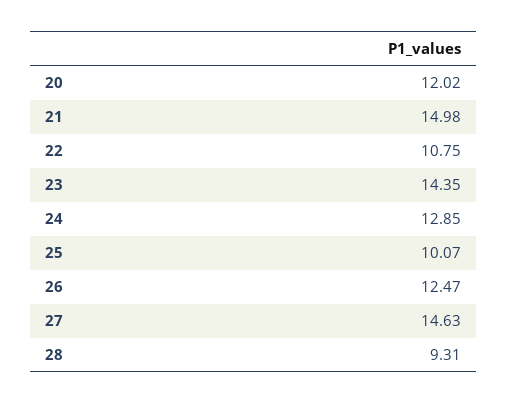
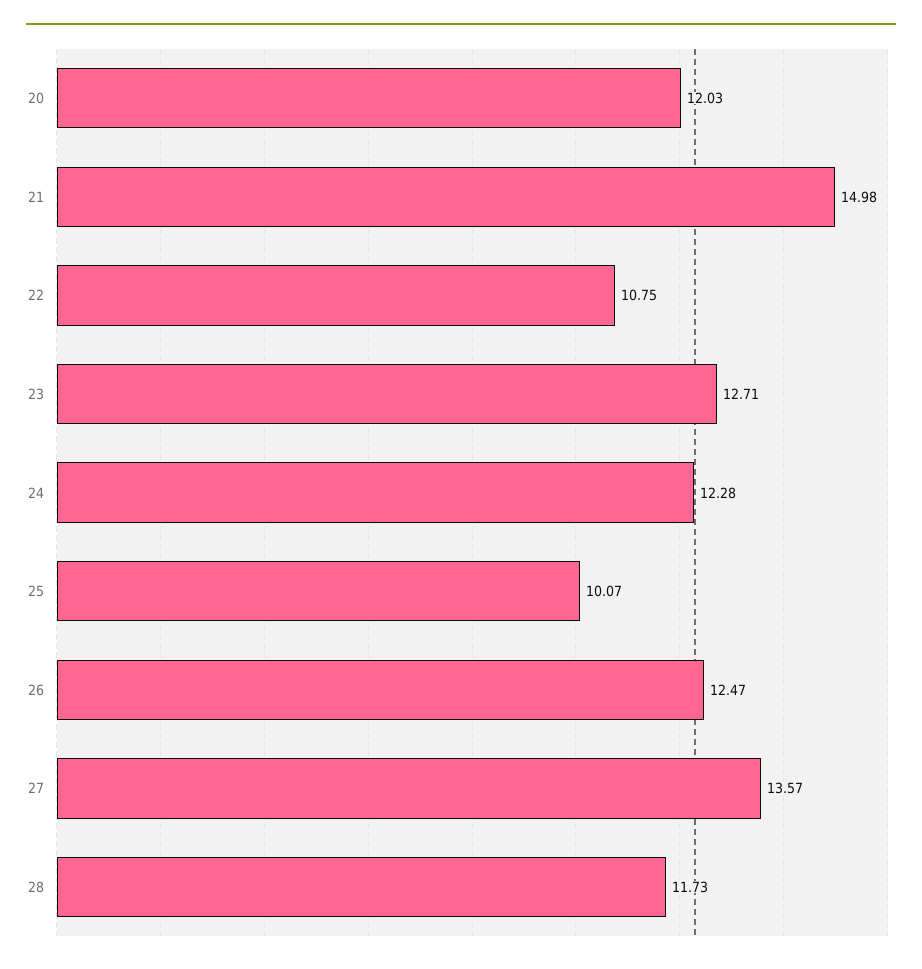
20: 12.02 -> 12.03
23: 14.35 -> 12.71
24: 12.85 -> 12.28
27: 14.63 -> 13.57
28: 9.31 -> 11.73

